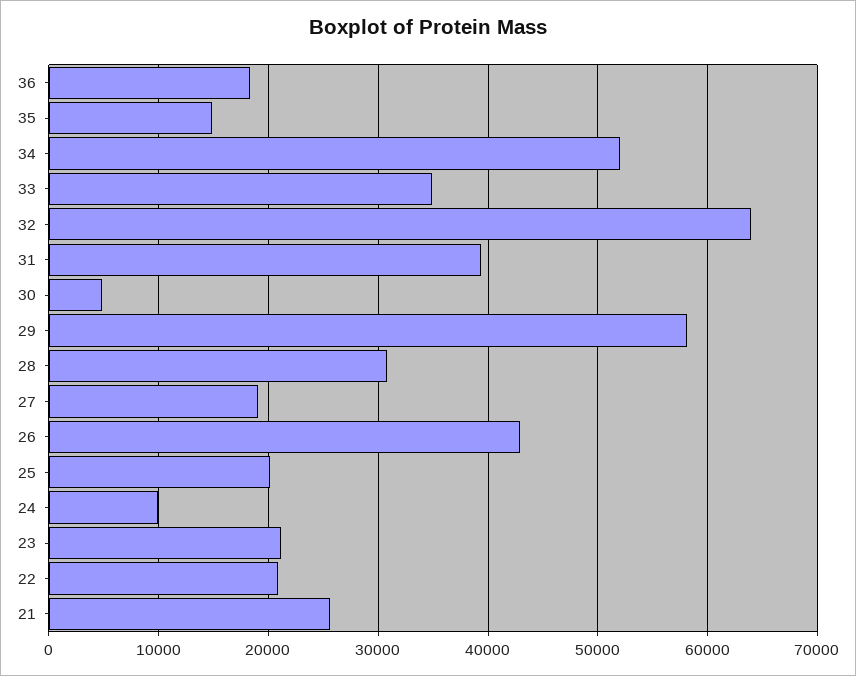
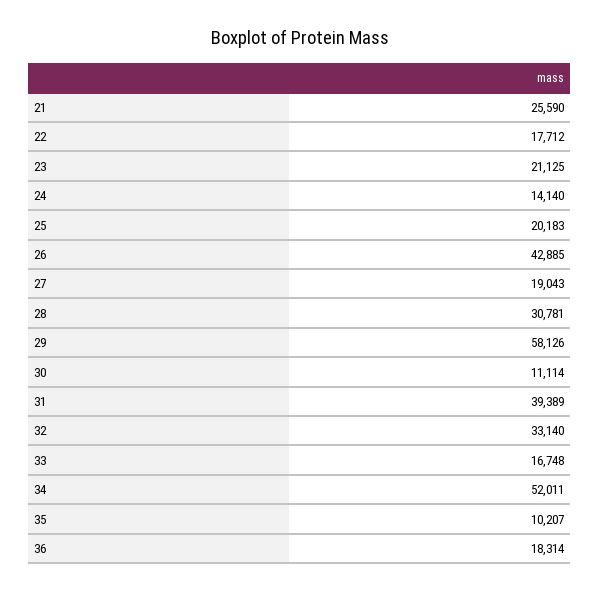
35: 15000 -> 10207
33: 35000 -> 16748
32: 64000 -> 33140
30: 5000 -> 11114
24: 10000 -> 14140
22: 21000 -> 17712

